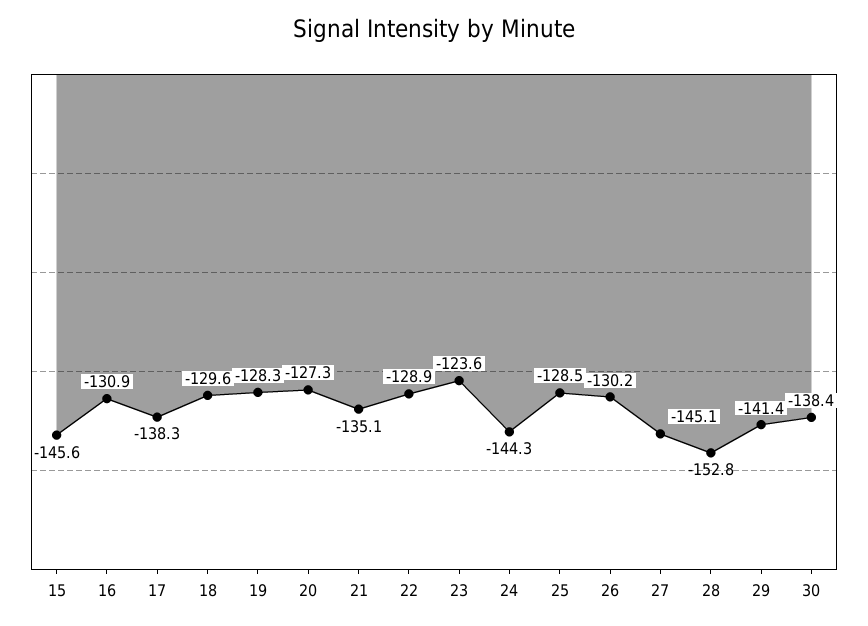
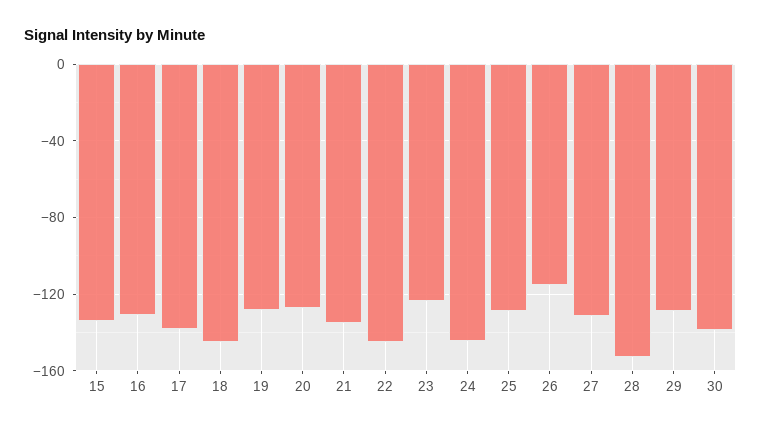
15: -145.6 -> -135
18: -129.6 -> -145
22: -128.9 -> -145
26: -130.2 -> -115
27: -145.1 -> -130
29: -141.4 -> -130

